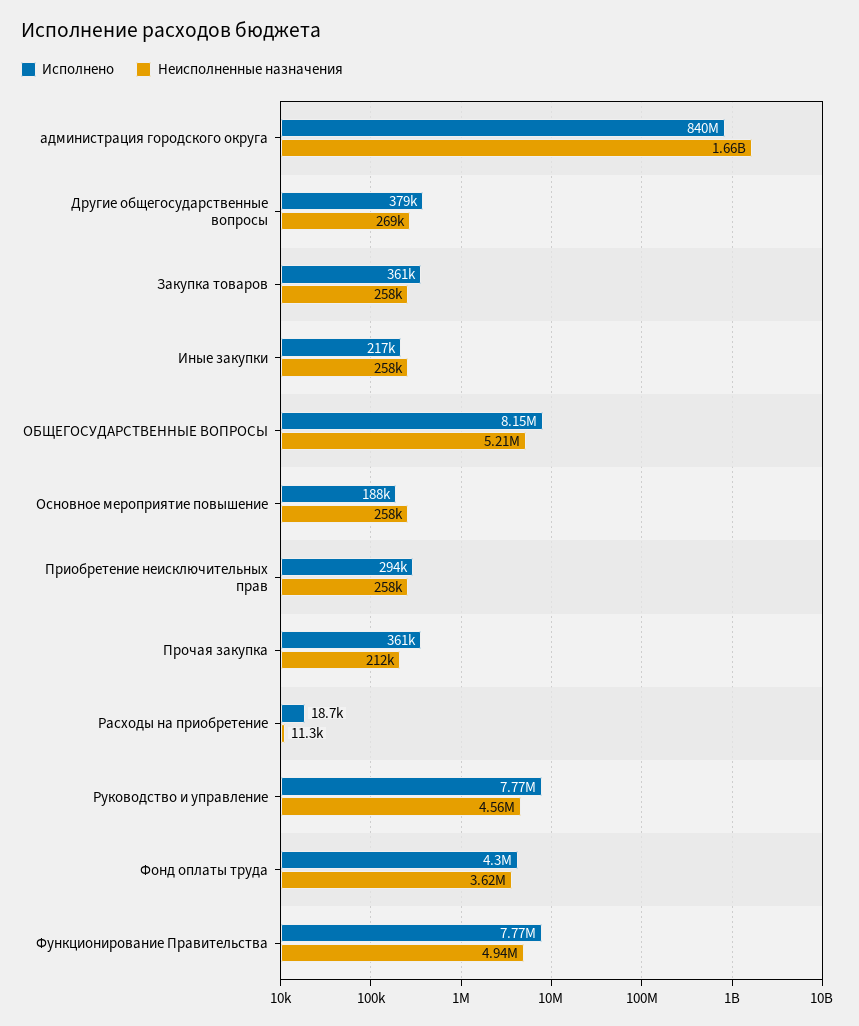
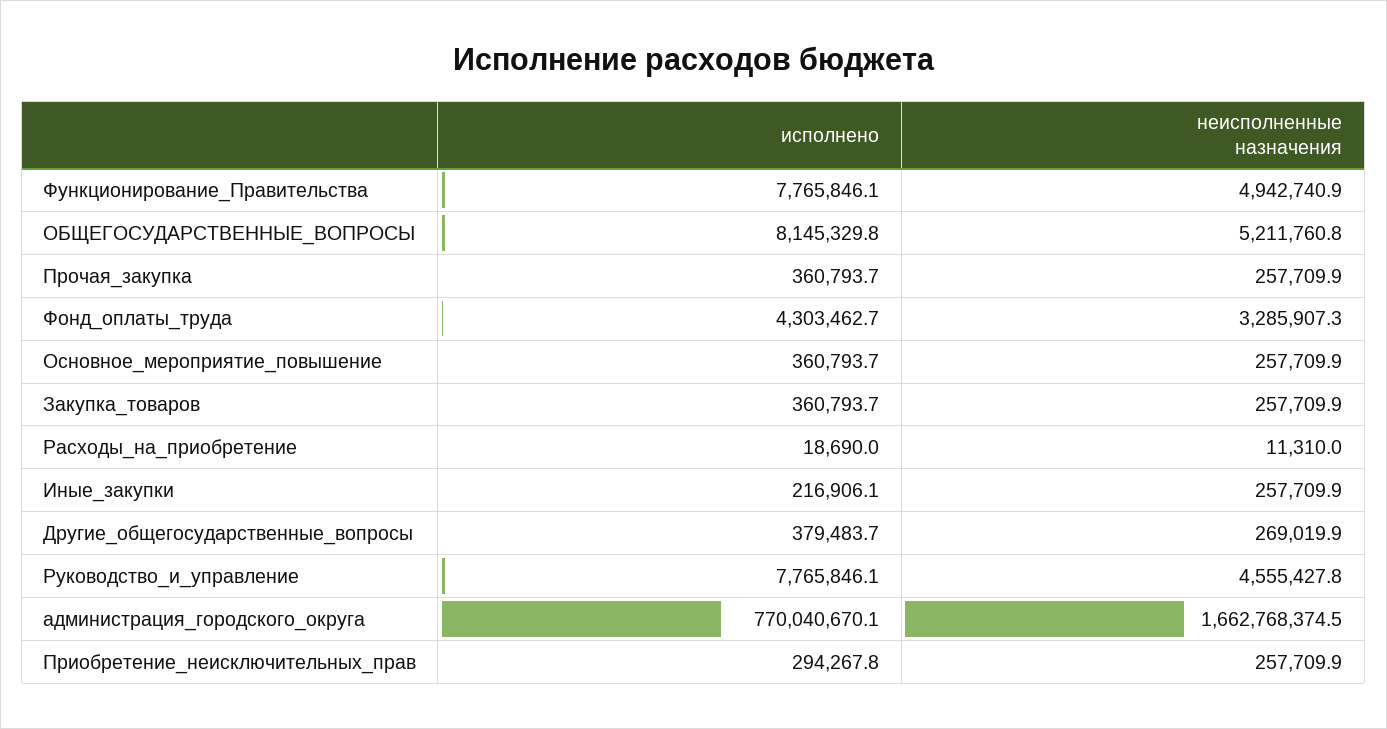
Исполнено, администрация городского округа: 840000000 -> 770040670.1
Исполнено, Основное мероприятие повышение: 188000 -> 360793.7
Неисполненные назначения, Прочая закупка: 212000 -> 257709.9
Неисполненные назначения, Фонд оплаты труда: 3620000 -> 3285907.3

